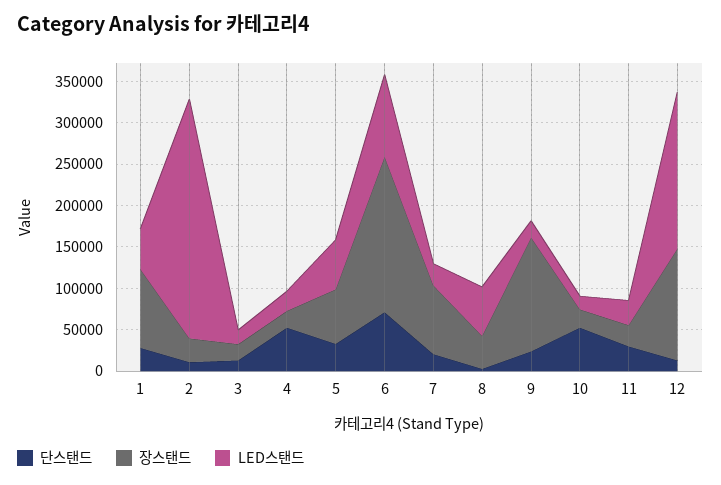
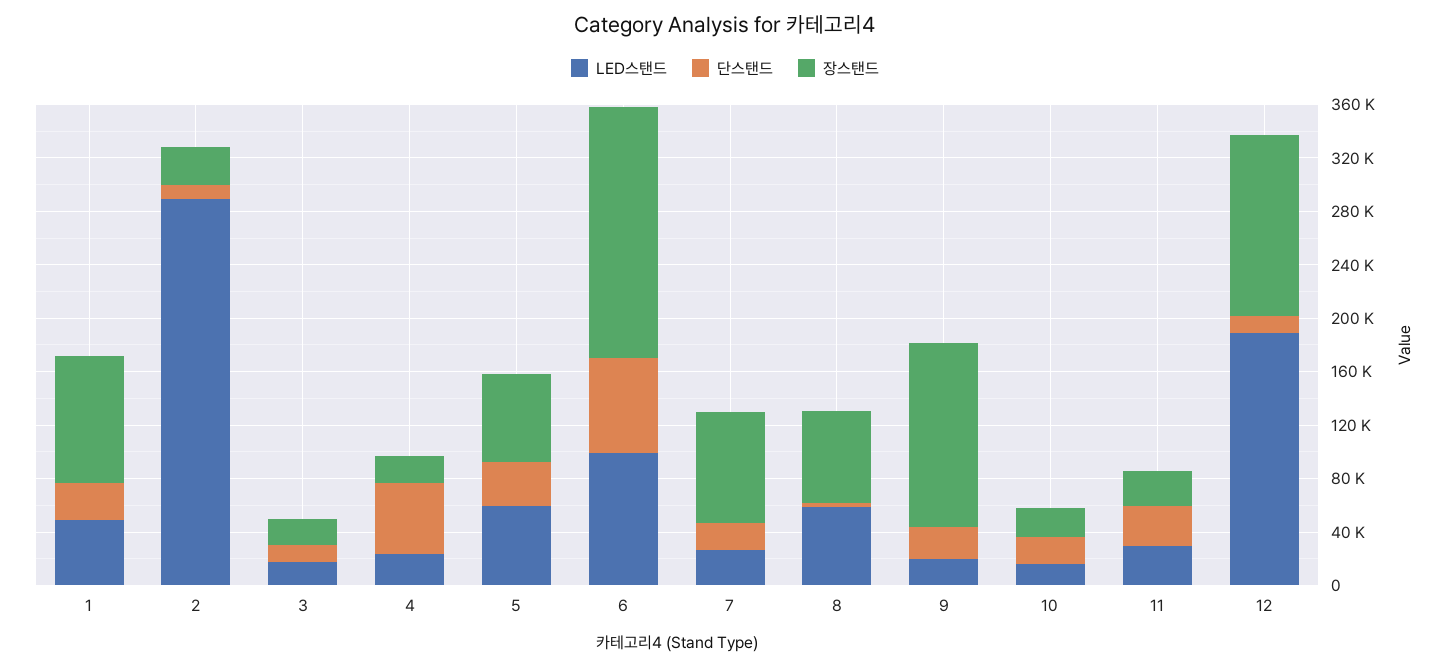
장스탠드, 8: 40000 -> 70000
단스탠드, 10: 50000 -> 20000

